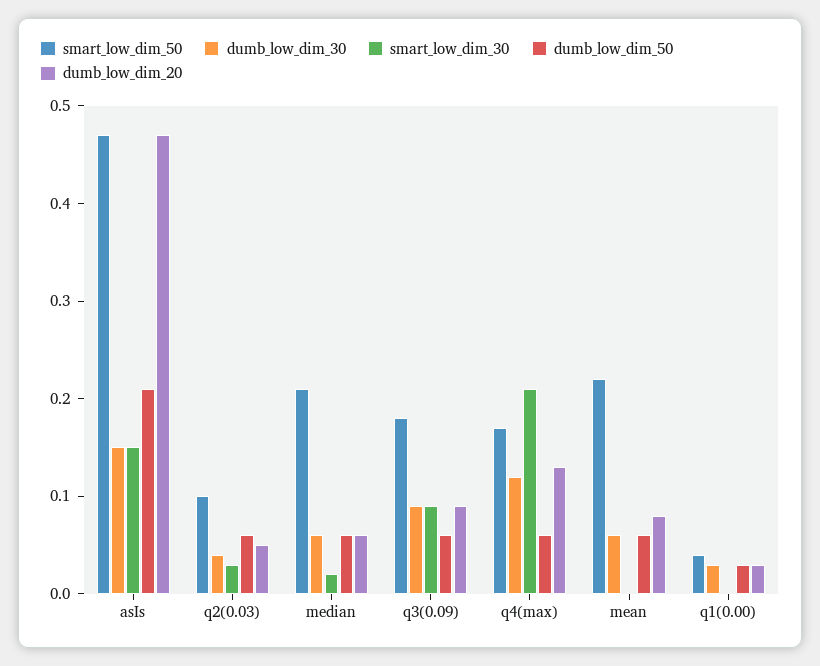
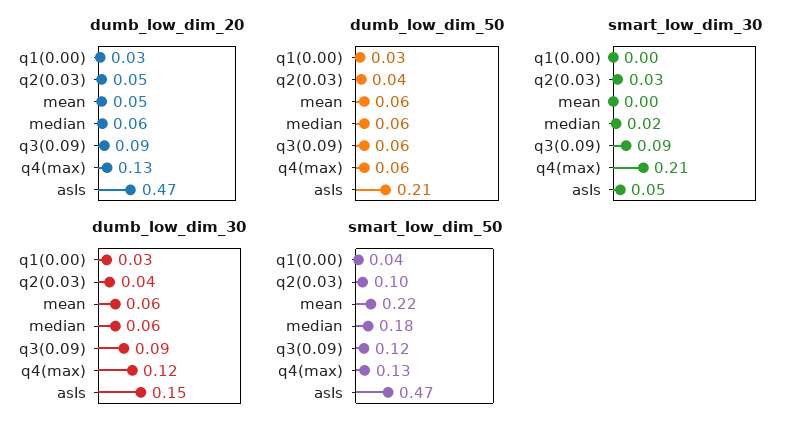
smart_low_dim_30, asIs: 0.15 -> 0.05
dumb_low_dim_50, q2(0.03): 0.06 -> 0.04
smart_low_dim_50, median: 0.21 -> 0.18
smart_low_dim_50, q3(0.09): 0.18 -> 0.12
smart_low_dim_50, q4(max): 0.17 -> 0.13
dumb_low_dim_20, mean: 0.08 -> 0.05

